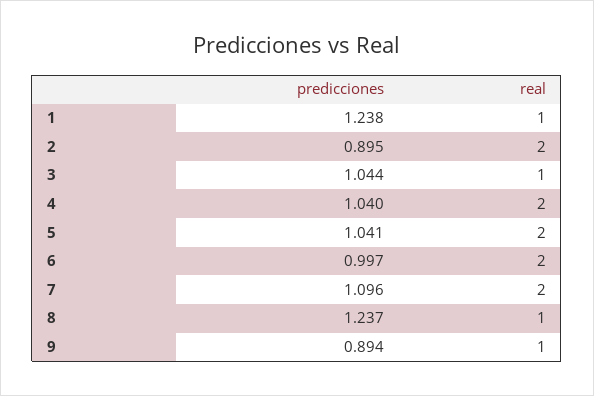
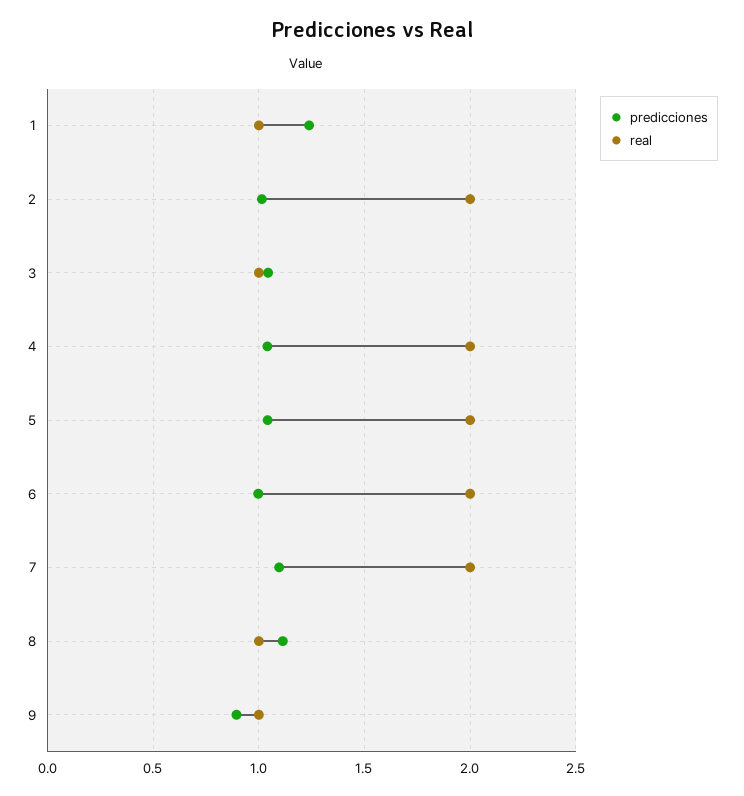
predicciones, 2: 0.895 -> 1
predicciones, 8: 1.237 -> 1.1

